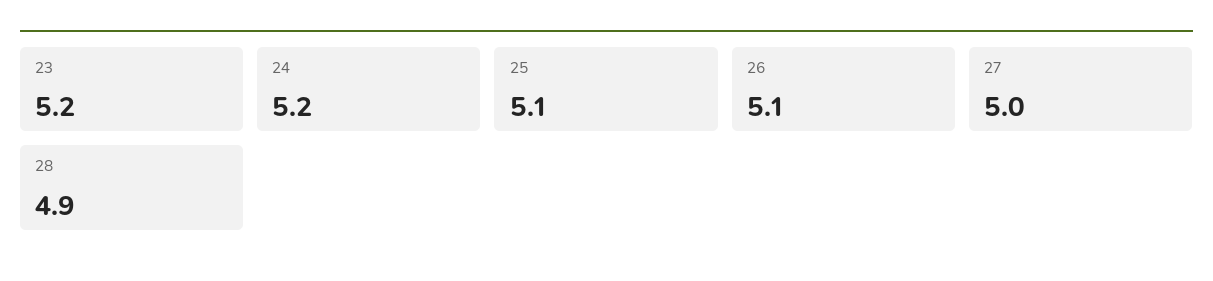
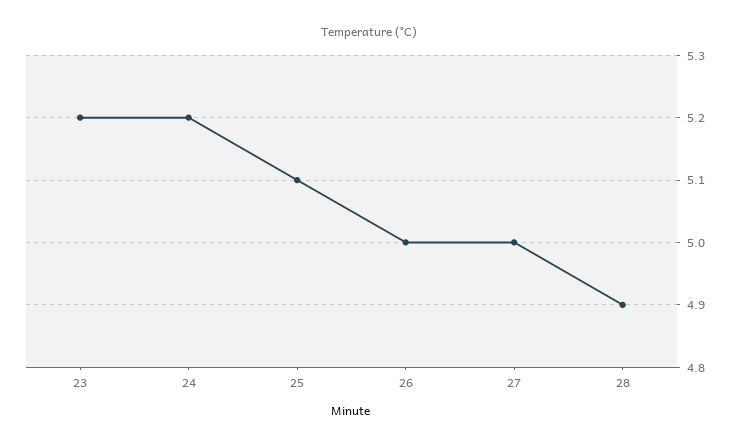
26: 5.1 -> 5

